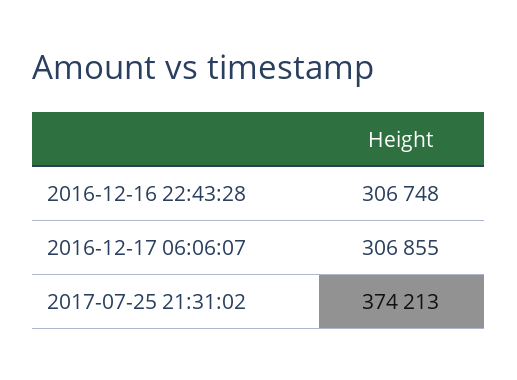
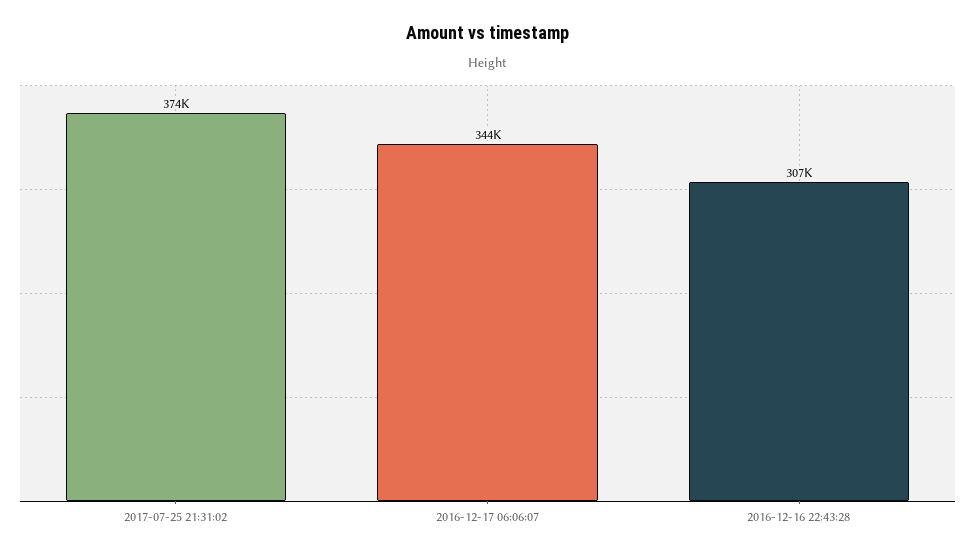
2016-12-17 06:06:07: 306855 -> 344000

